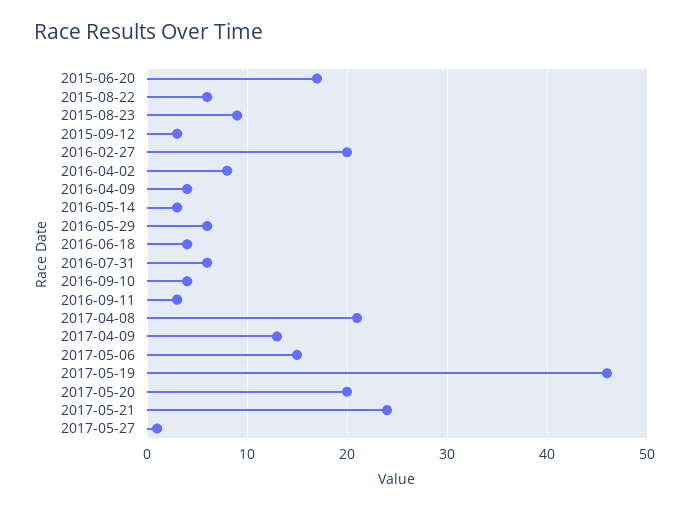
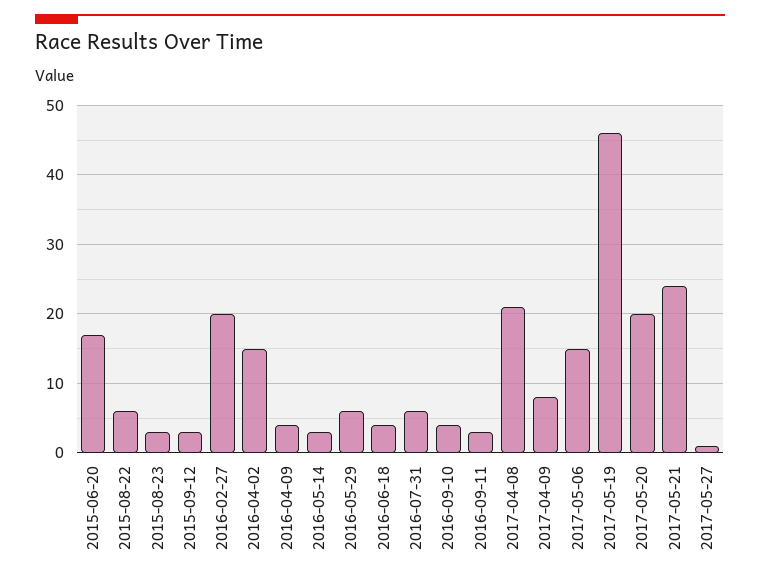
2015-08-23: 9 -> 3
2016-04-02: 8 -> 15
2017-04-09: 13 -> 8

